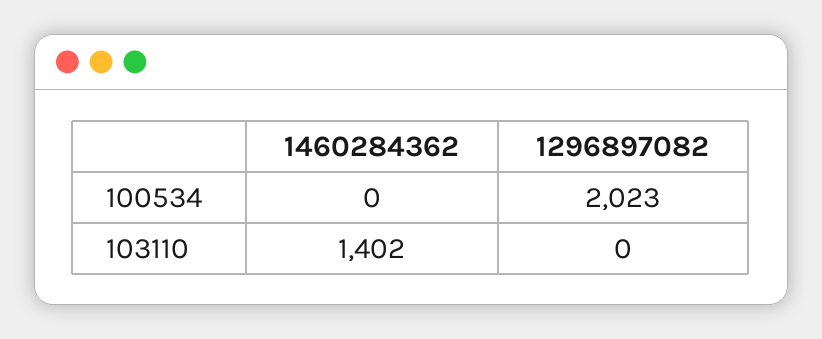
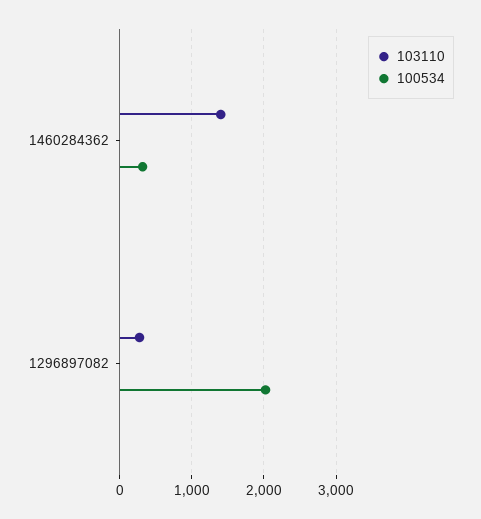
100534, 1460284362: 0 -> 300
103110, 1296897082: 0 -> 300

